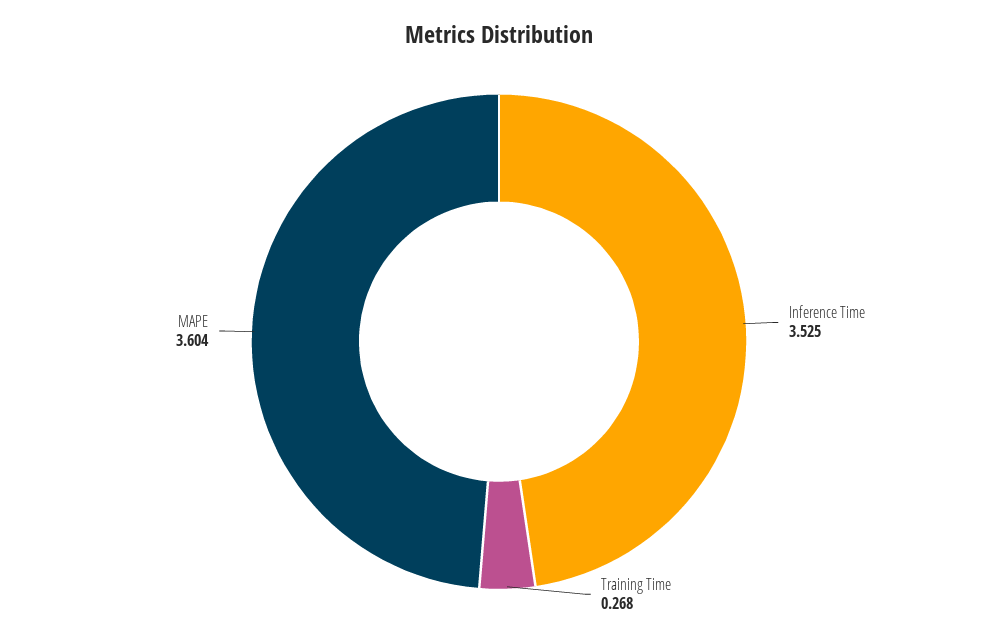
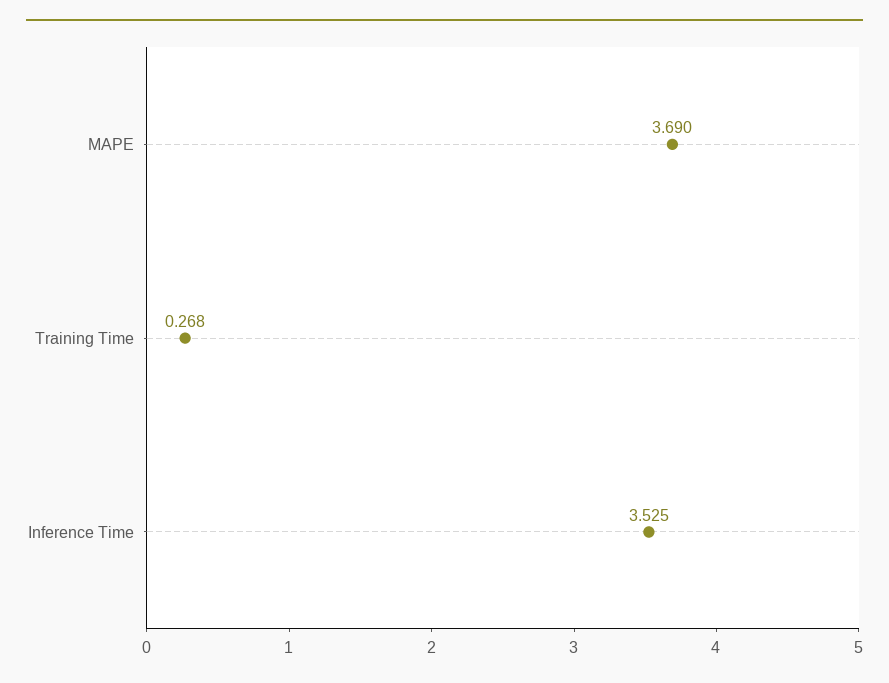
MAPE: 3.604 -> 3.69

